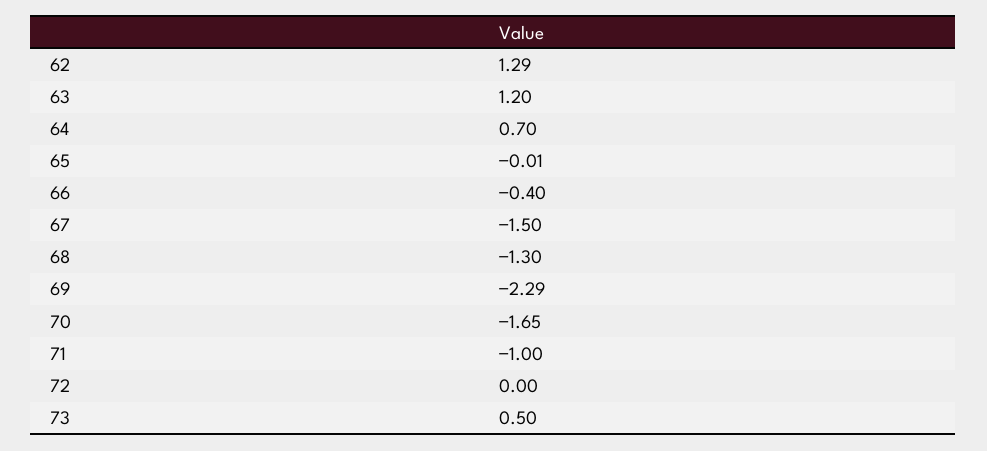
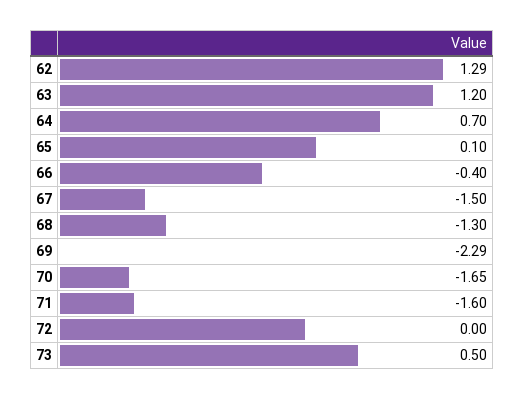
65: -0.01 -> 0.1
71: -1 -> -1.6

